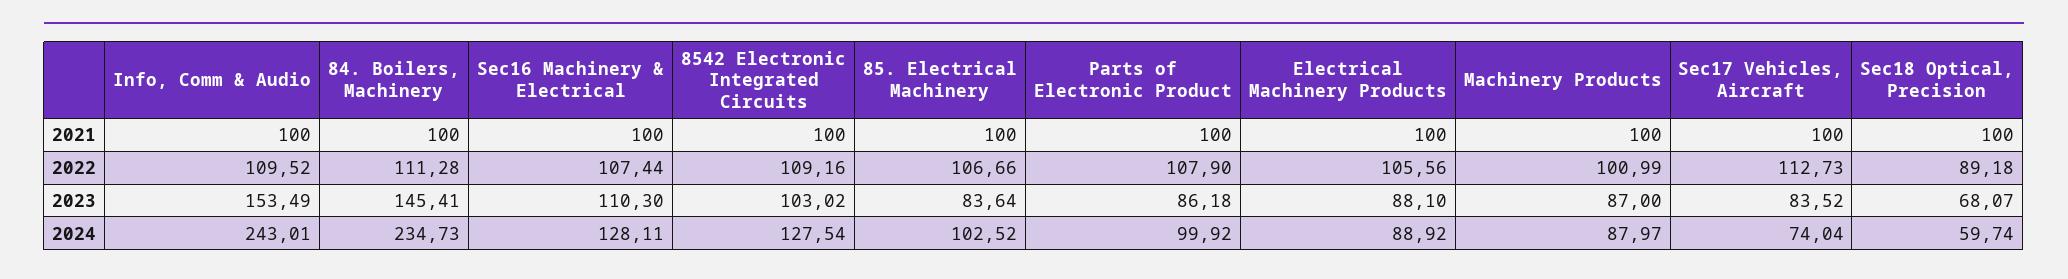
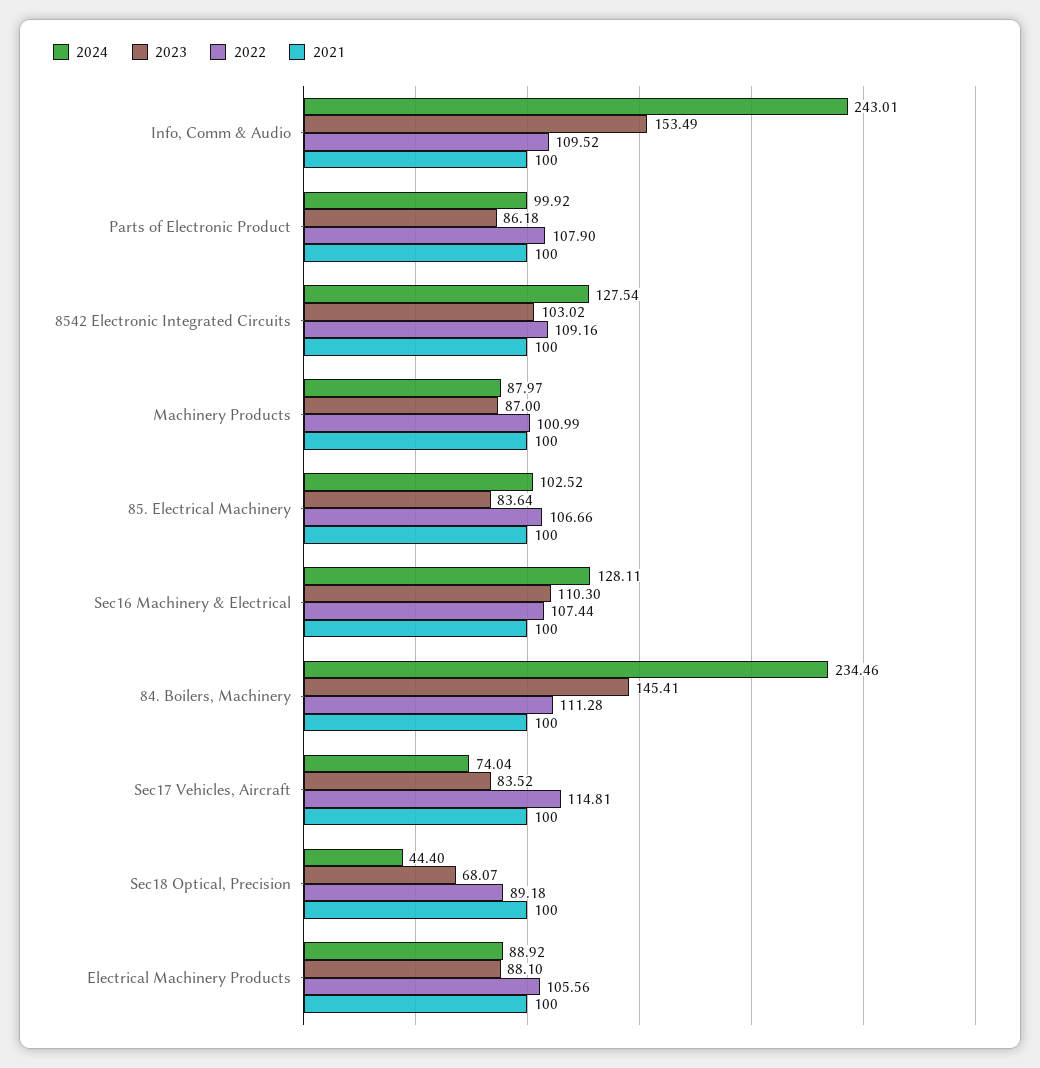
2022, Sec17 Vehicles, Aircraft: 112.73 -> 114.81
2024, 84. Boilers, Machinery: 234.73 -> 234.46
2024, Sec18 Optical, Precision: 59.74 -> 44.4

